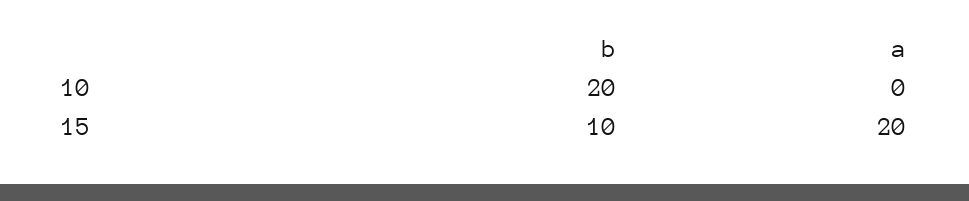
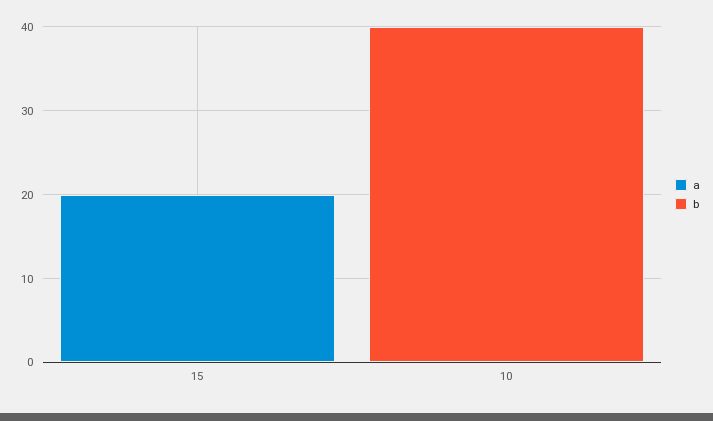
b, 10: 20 -> 40
b, 15: 10 -> 0

